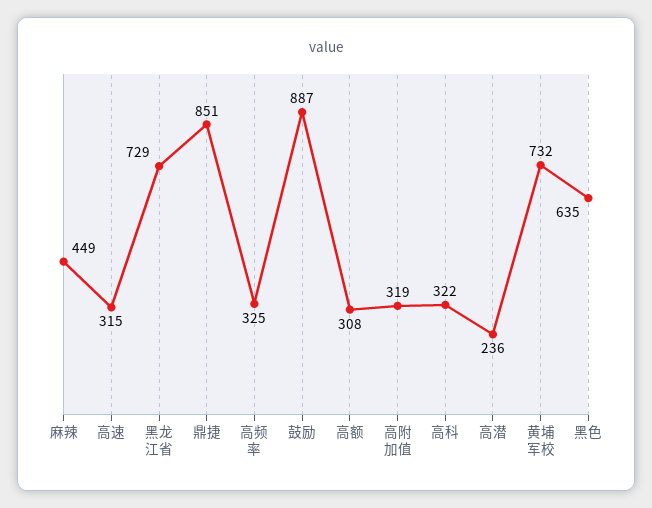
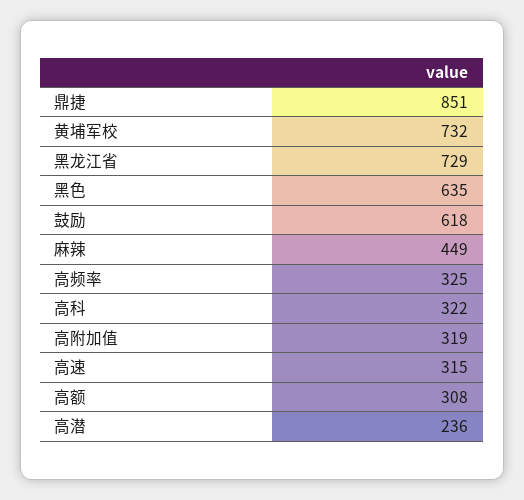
鼓励: 887 -> 618

